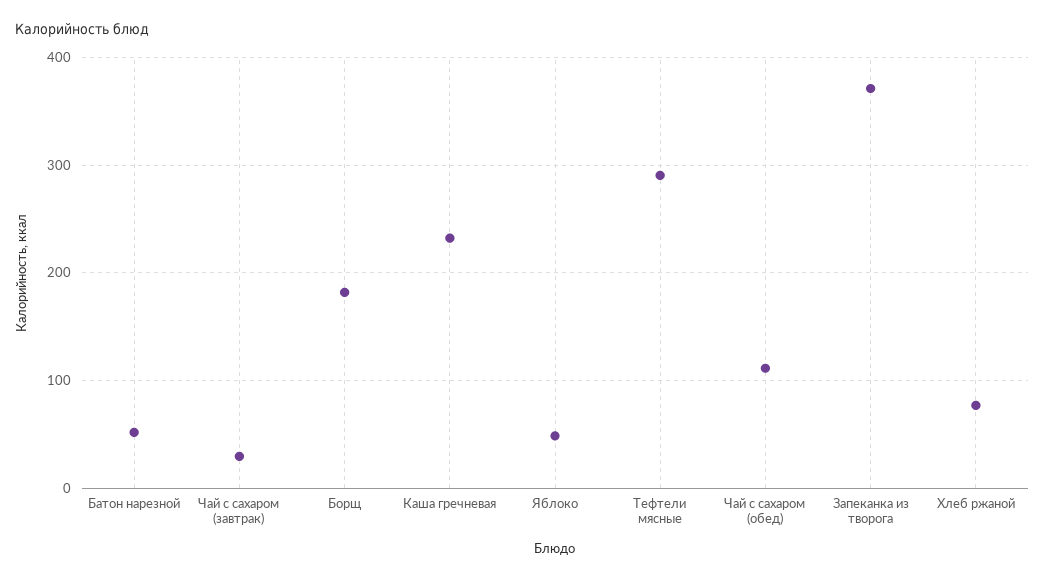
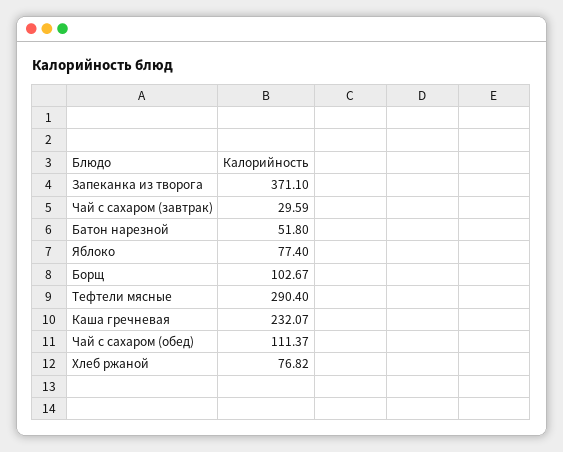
Борщ: 180 -> 102.67
Яблоко: 50 -> 77.4

